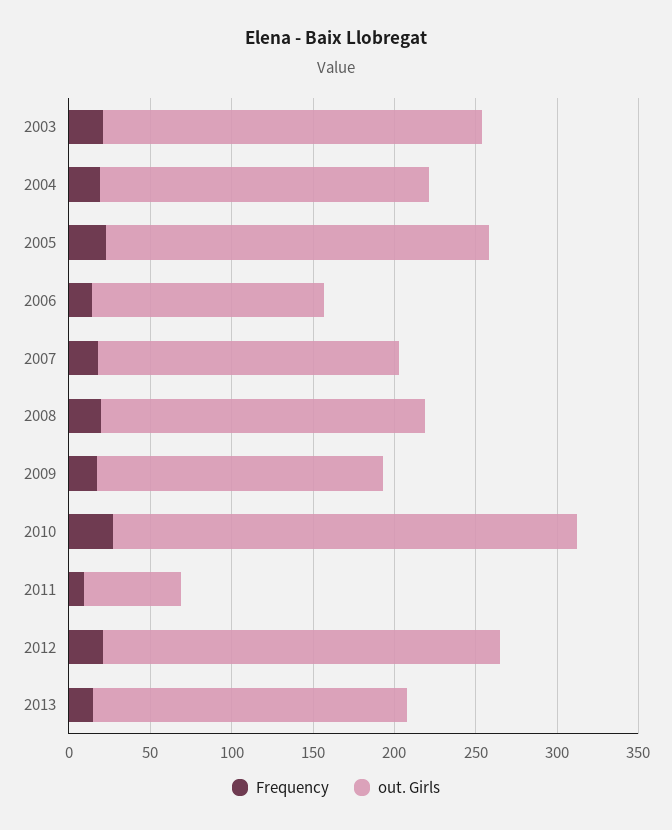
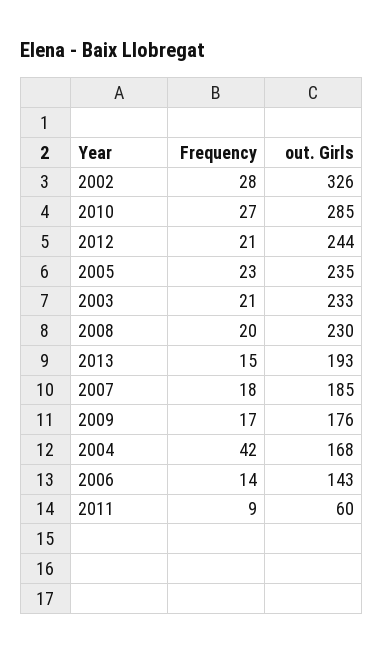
Frequency, 2004: 20 -> 42
out. Girls, 2004: 200 -> 168
out. Girls, 2008: 200 -> 230
Frequency, 2002: none -> 28
out. Girls, 2002: none -> 326

